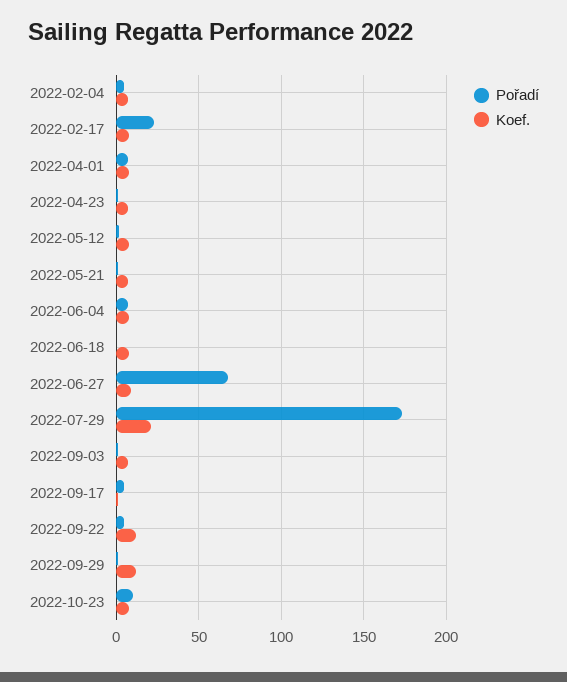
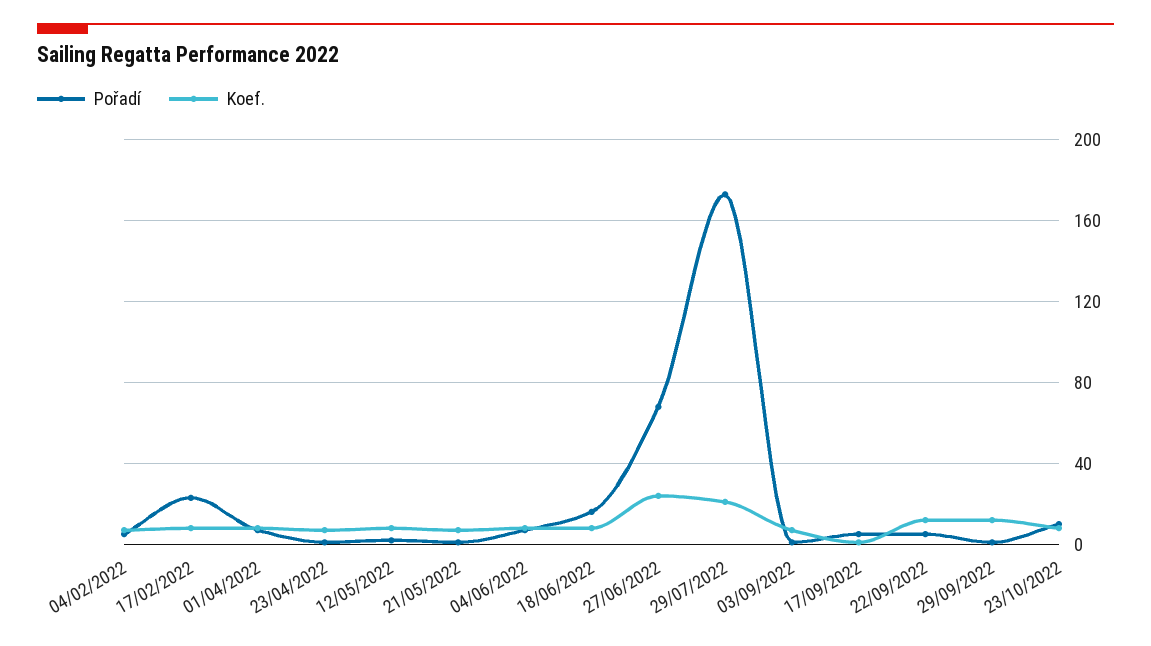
Pořadí, 2022-06-18: 0 -> 15
Koef., 2022-06-27: 10 -> 25

